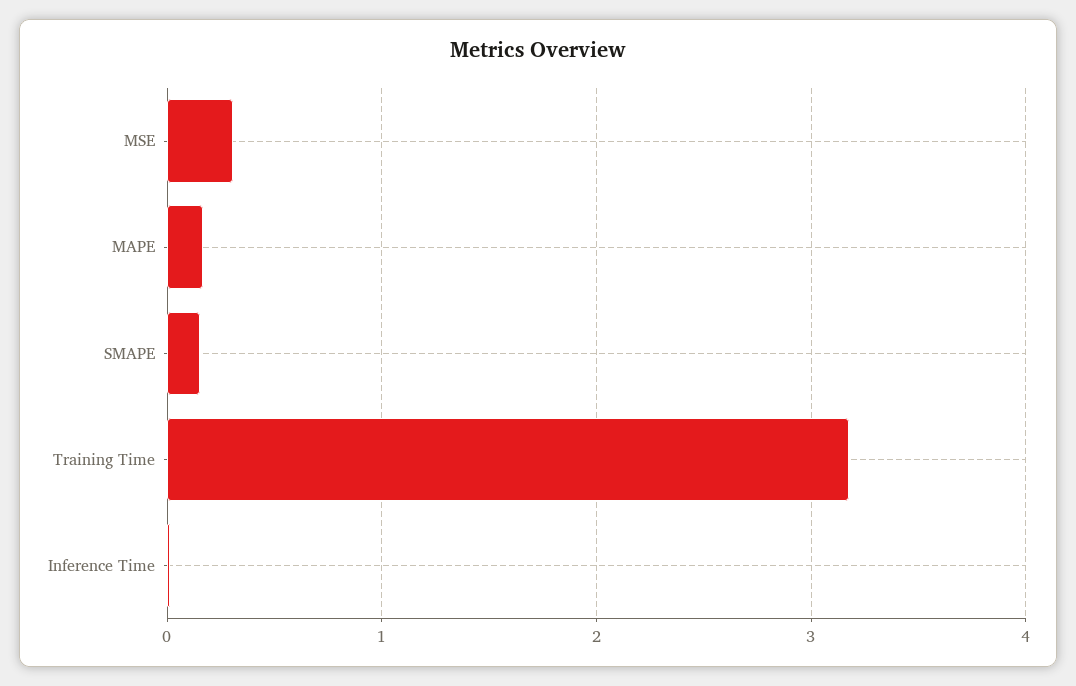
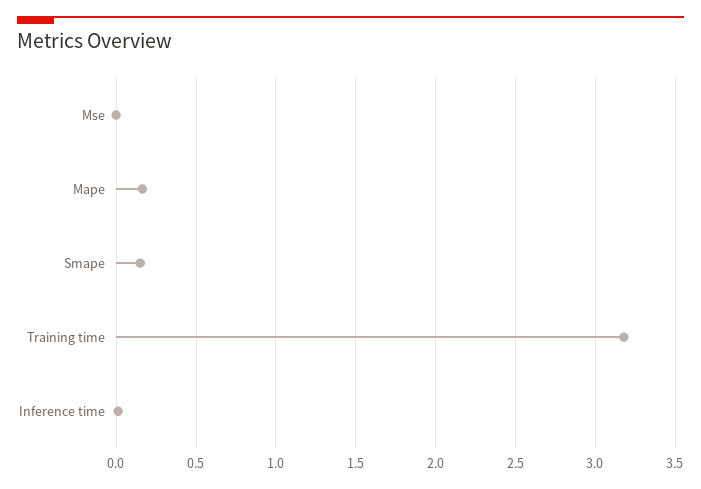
MSE: 0.3 -> 0

